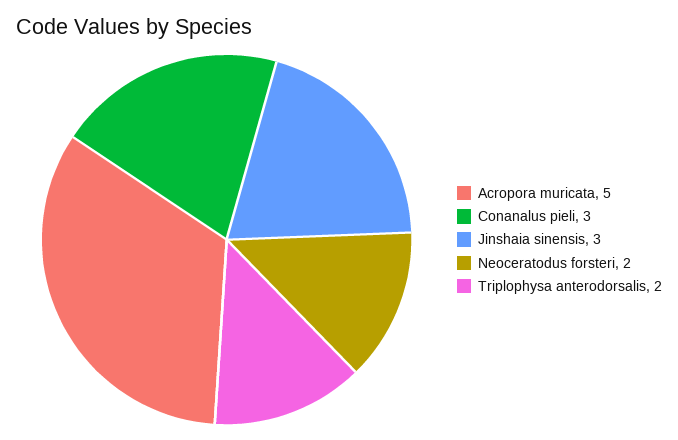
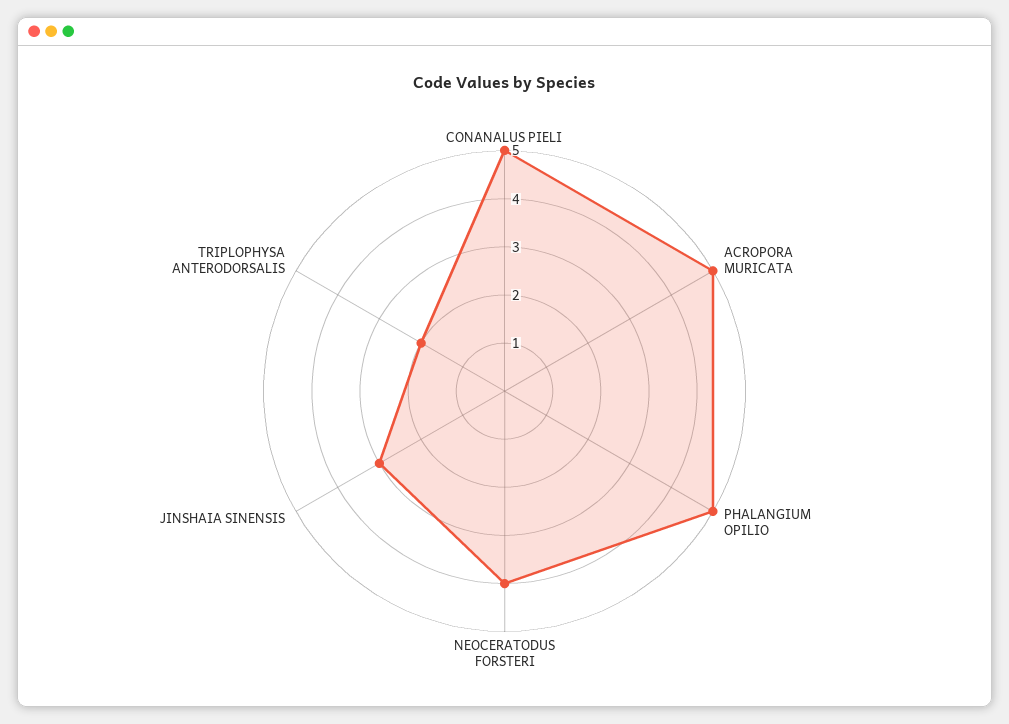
Conanalus pieli: 3 -> 5
Neoceratodus forsteri: 2 -> 4
PHALANGIUM OPILIO: none -> 5

